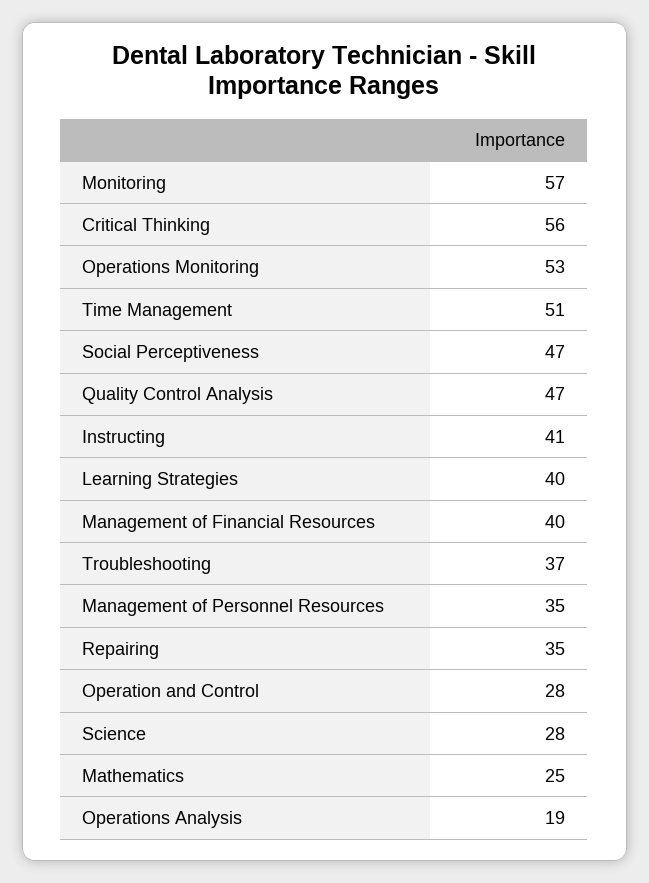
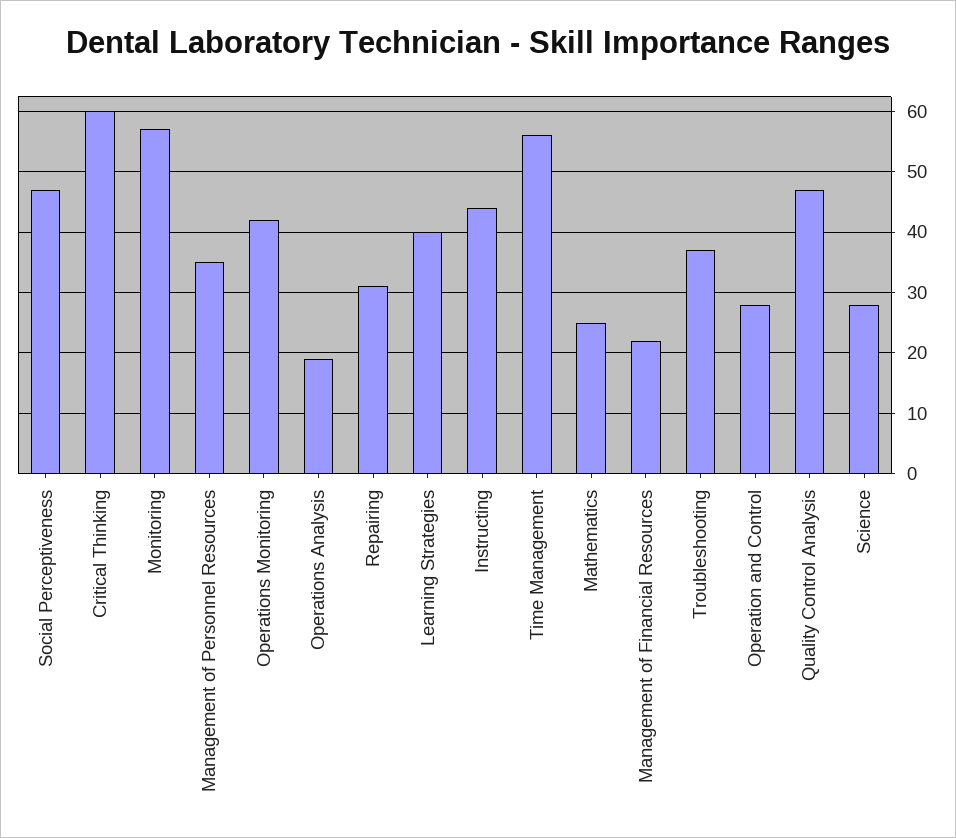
Critical Thinking: 56 -> 60
Operations Monitoring: 53 -> 42
Time Management: 51 -> 56
Instructing: 41 -> 44
Management of Financial Resources: 40 -> 22
Repairing: 35 -> 31

